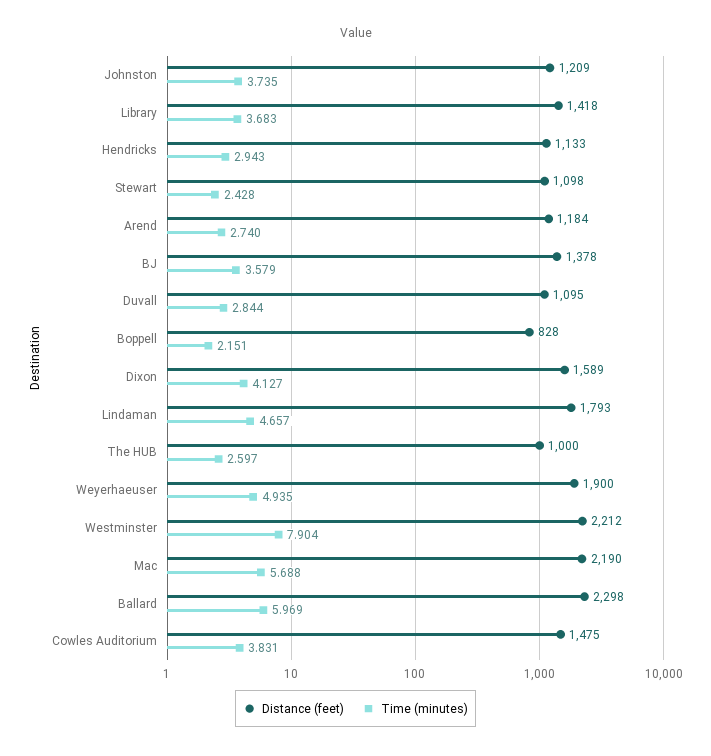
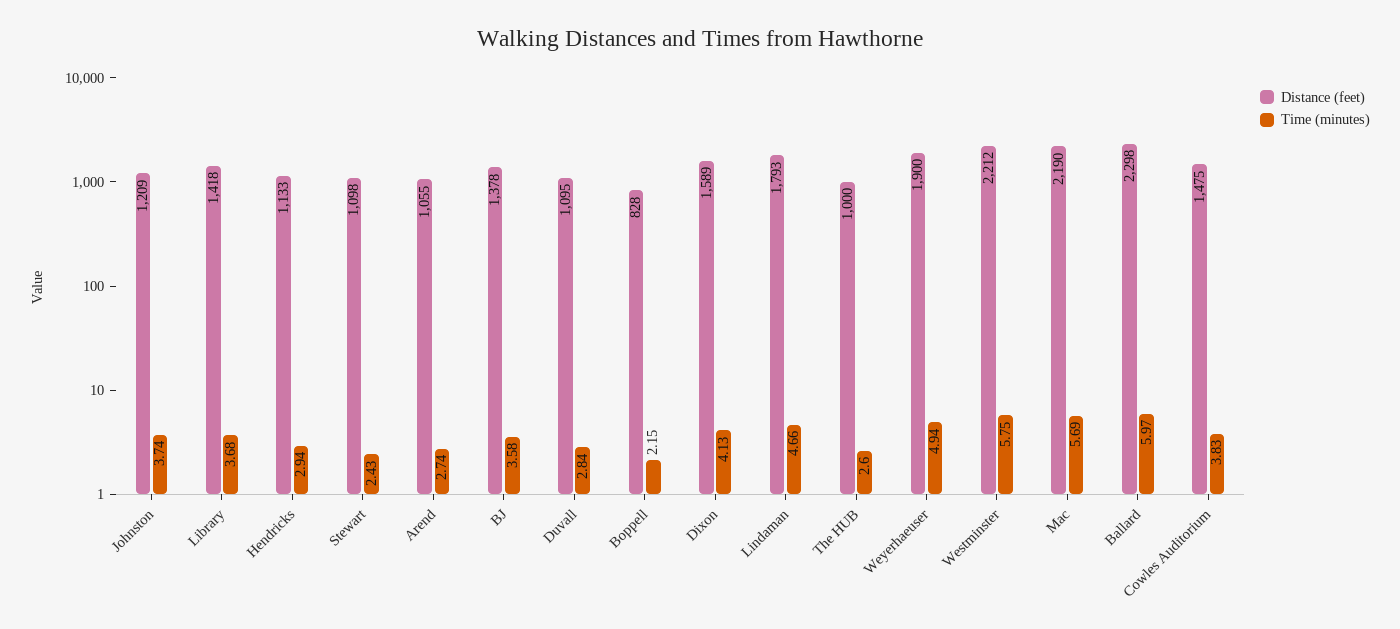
Distance (feet), Arend: 1184 -> 1055
Time (minutes), Westminster: 7.904 -> 5.75

